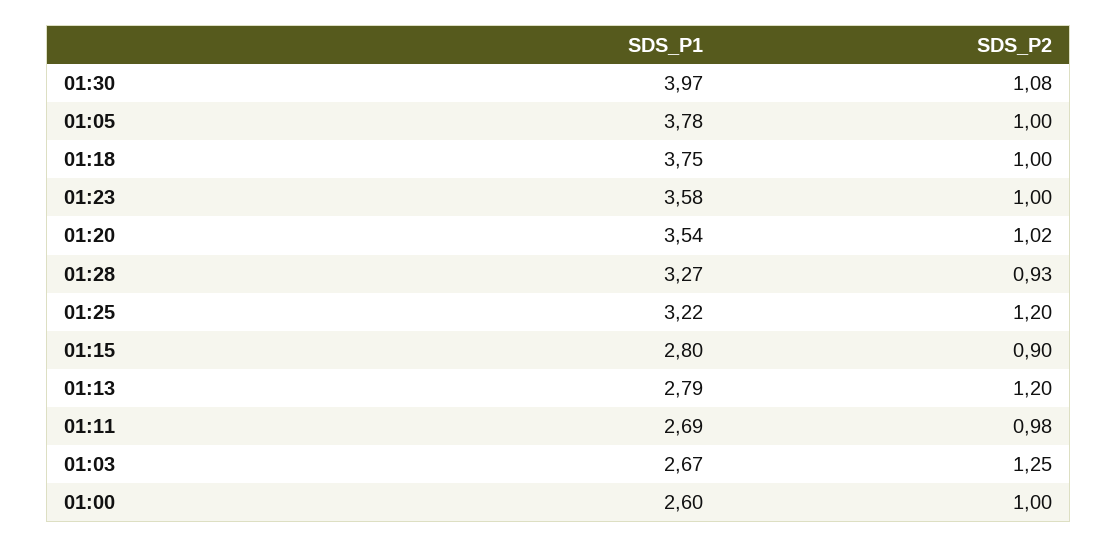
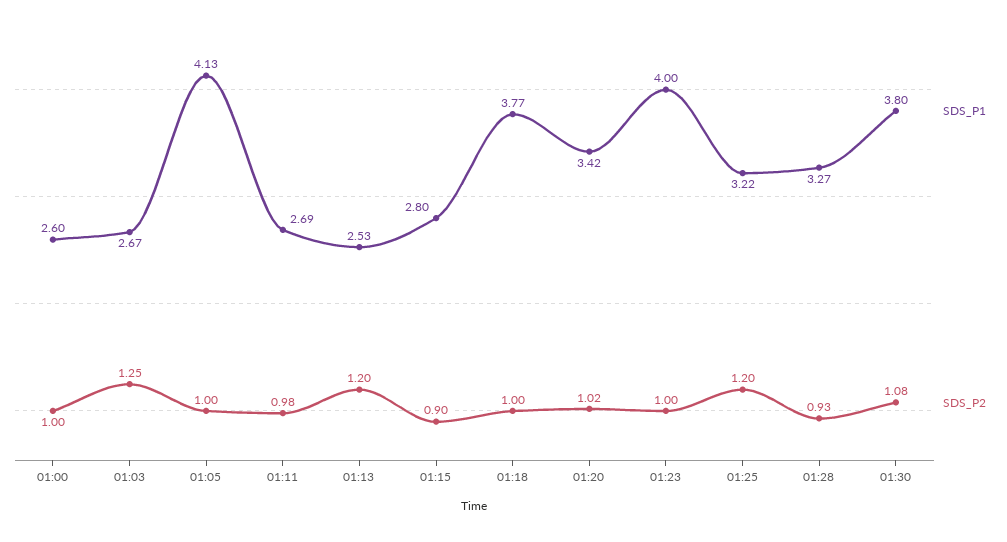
SDS_P1, 01:30: 3.97 -> 3.8
SDS_P1, 01:05: 3.78 -> 4.13
SDS_P1, 01:18: 3.75 -> 3.77
SDS_P1, 01:23: 3.58 -> 4
SDS_P1, 01:20: 3.54 -> 3.42
SDS_P1, 01:13: 2.79 -> 2.53

